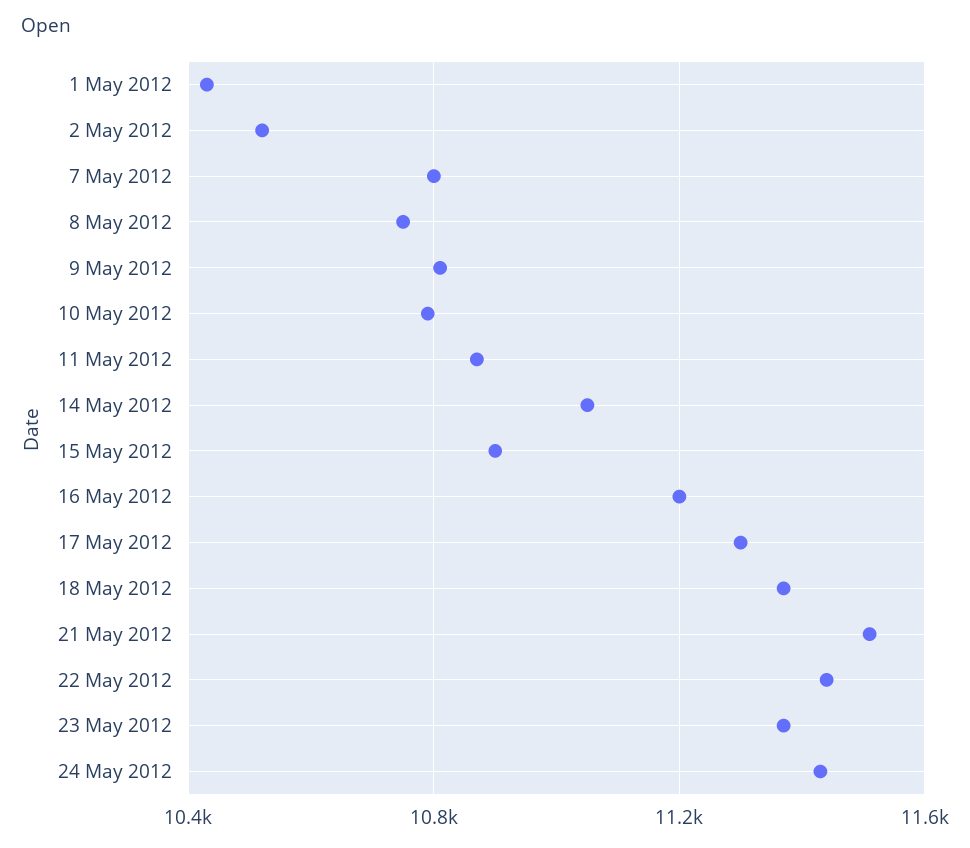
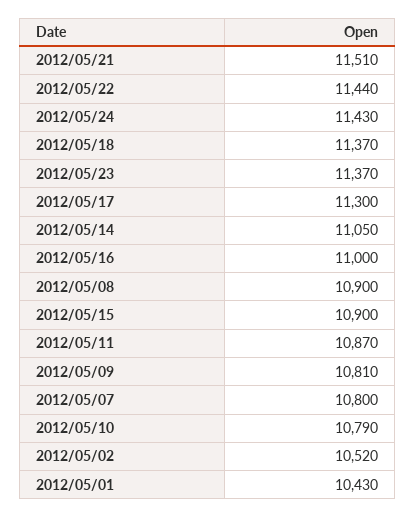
8 May 2012: 10750 -> 10900
16 May 2012: 11200 -> 11000

